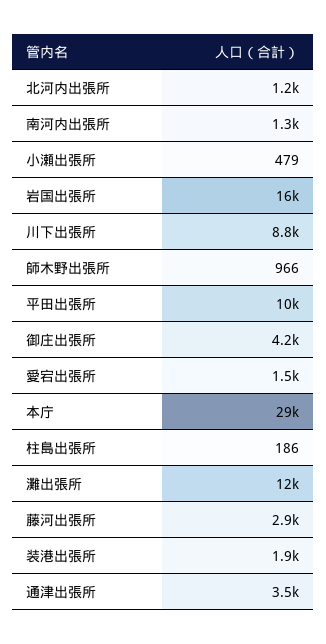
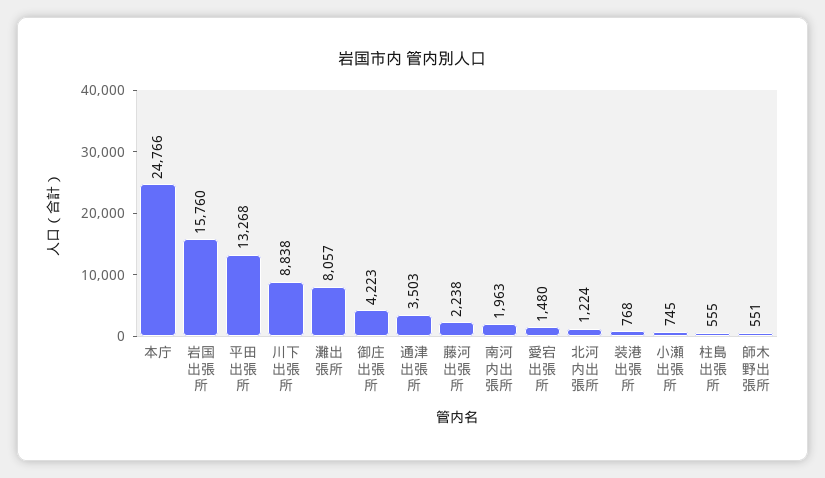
南河内出張所: 1300 -> 1963
小瀬出張所: 479 -> 745
師木野出張所: 966 -> 551
平田出張所: 10000 -> 13268
本庁: 29000 -> 24766
柱島出張所: 186 -> 555
灘出張所: 12000 -> 8057
藤河出張所: 2900 -> 2238
装港出張所: 1900 -> 768

